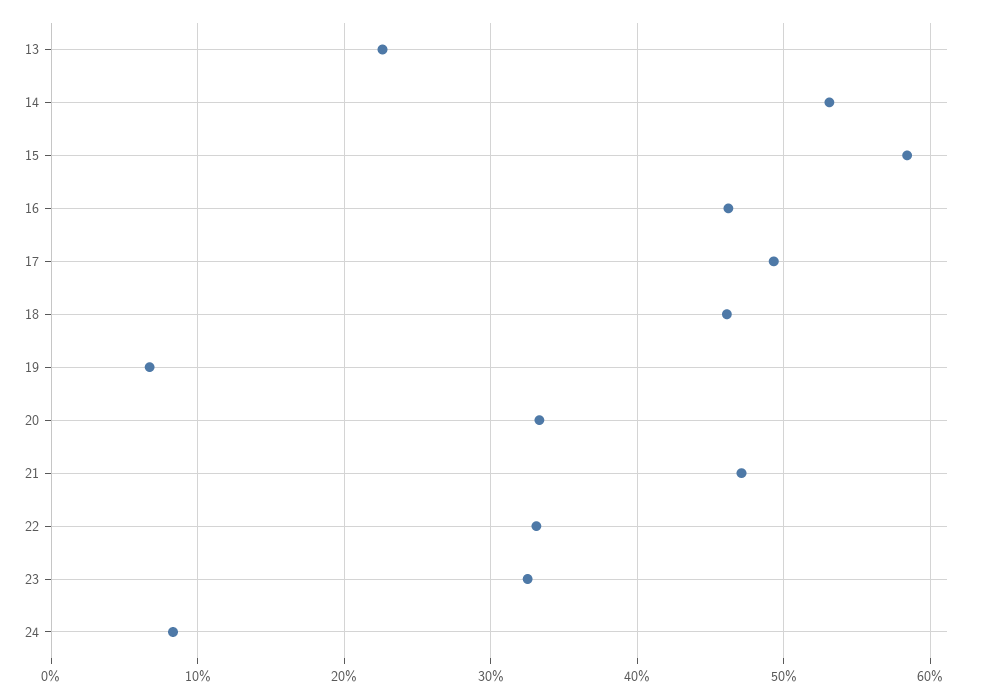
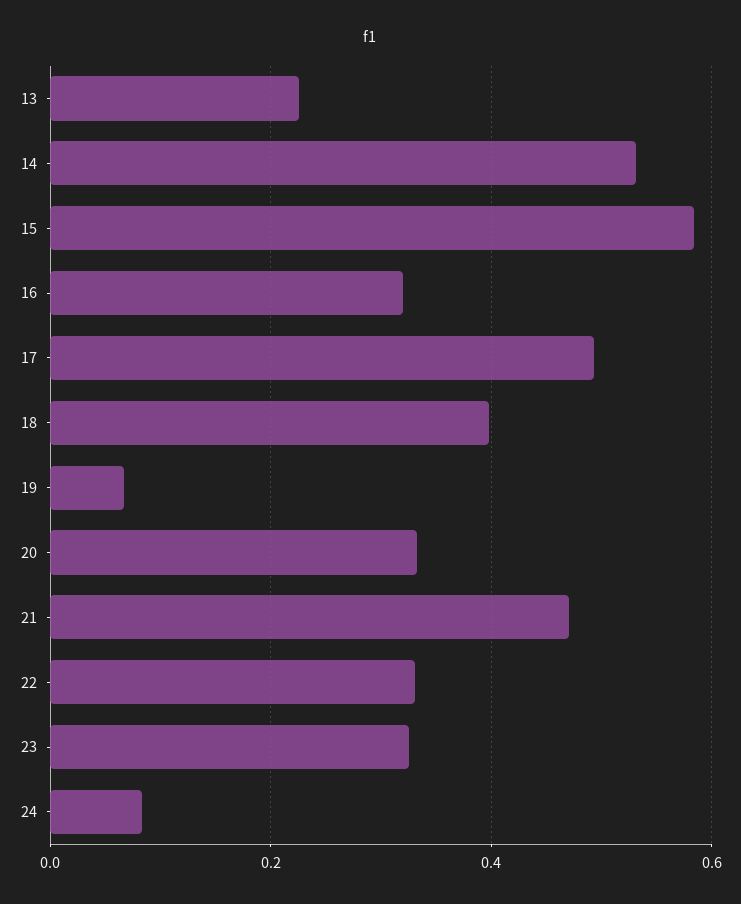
16: 0.46 -> 0.32
18: 0.46 -> 0.4

